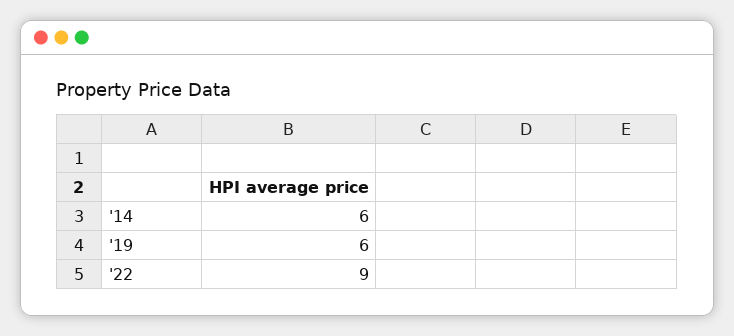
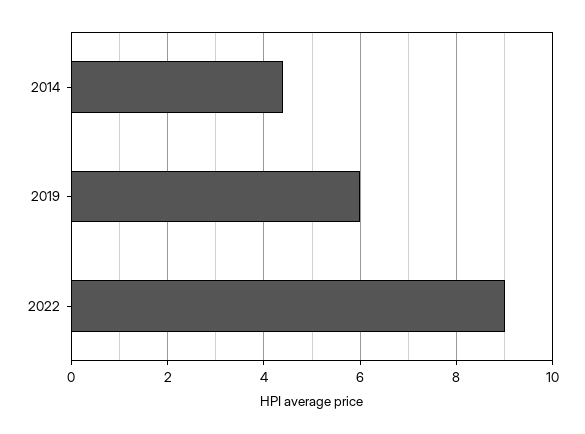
'14: 6 -> 4.5

